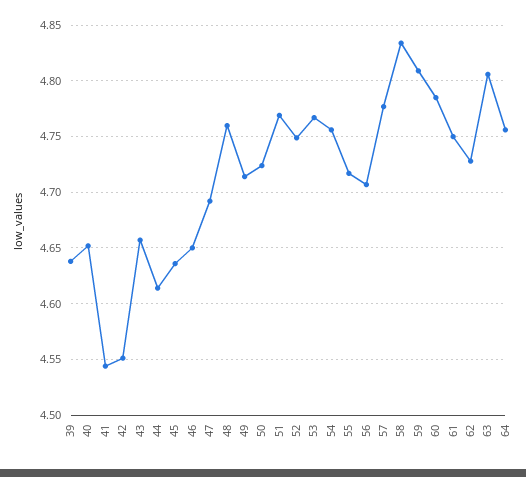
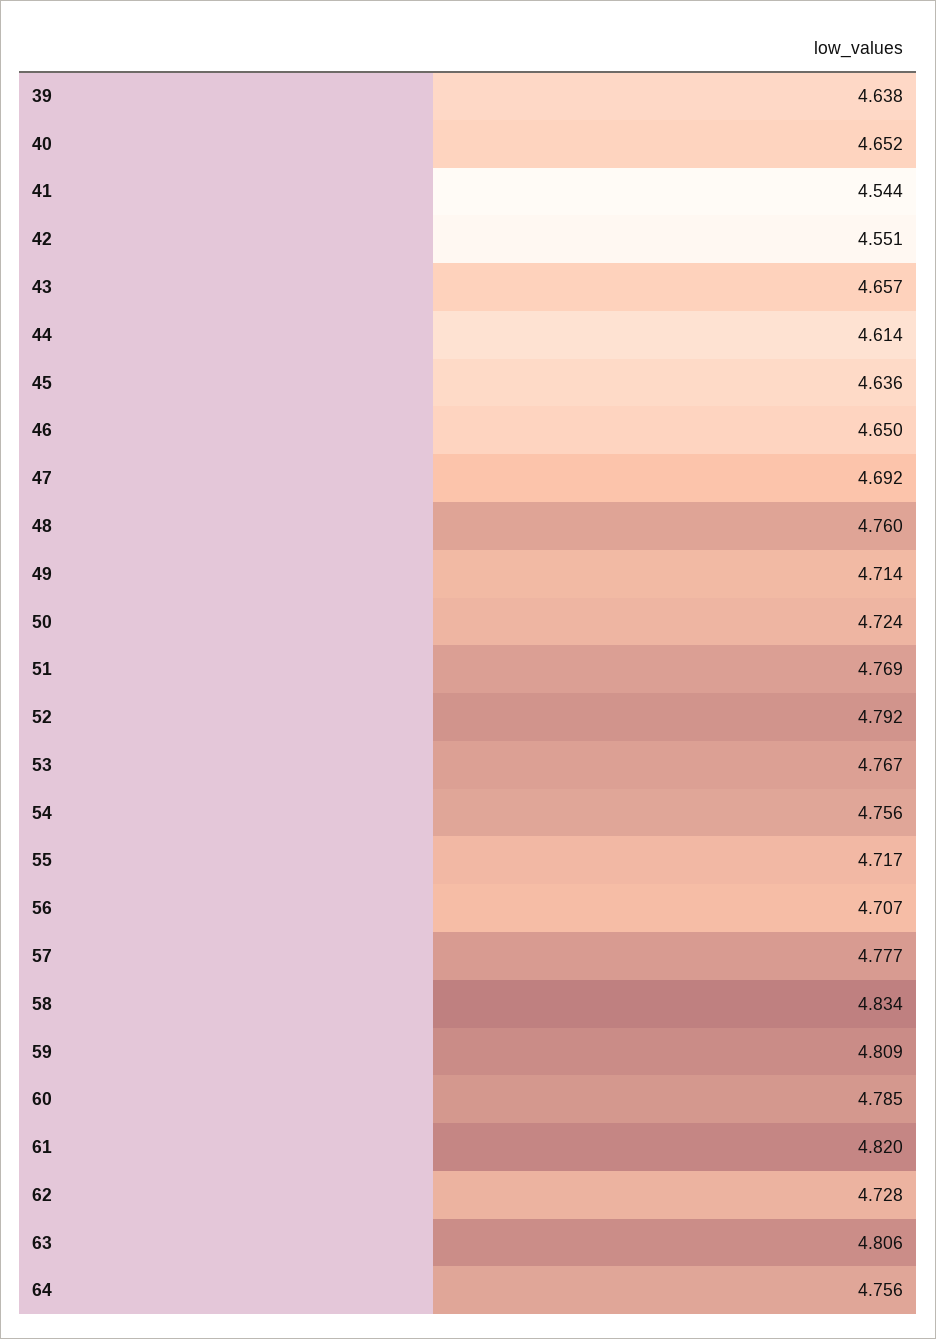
52: 4.75 -> 4.792
61: 4.75 -> 4.82

